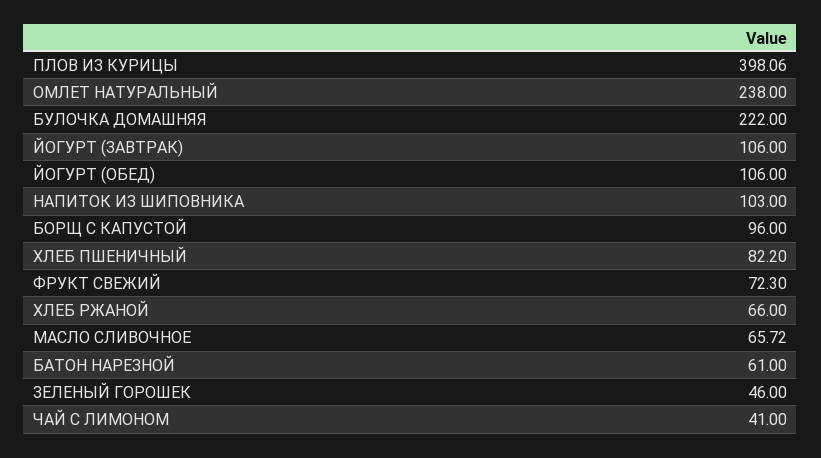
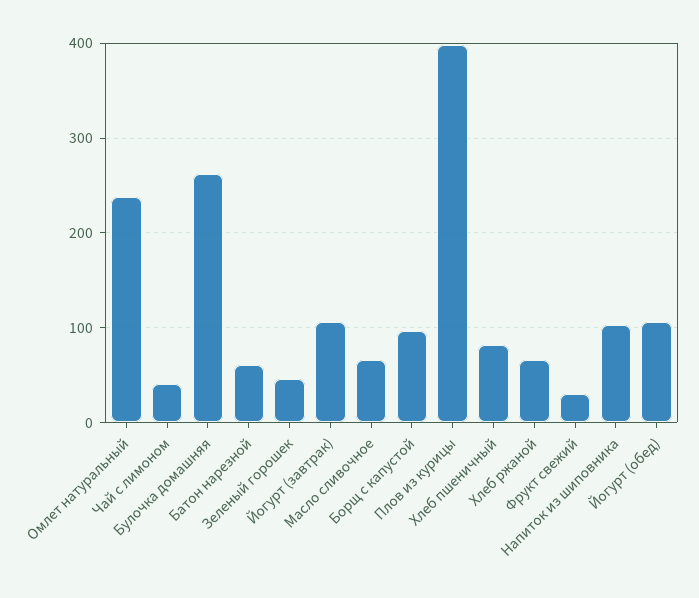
БУЛОЧКА ДОМАШНЯЯ: 222 -> 260
ФРУКТ СВЕЖИЙ: 72.3 -> 30

